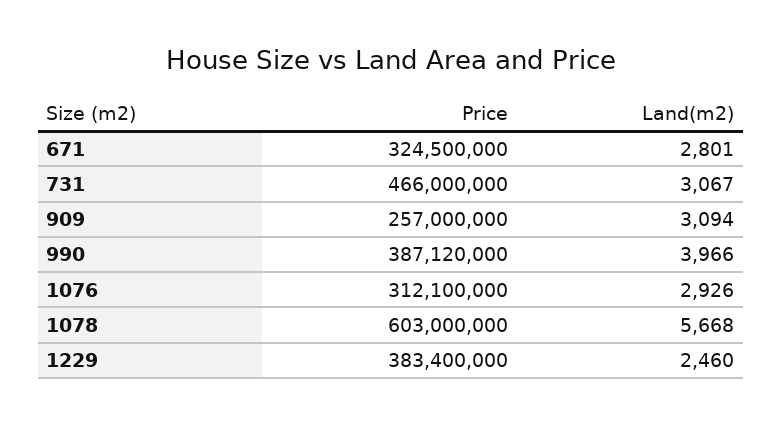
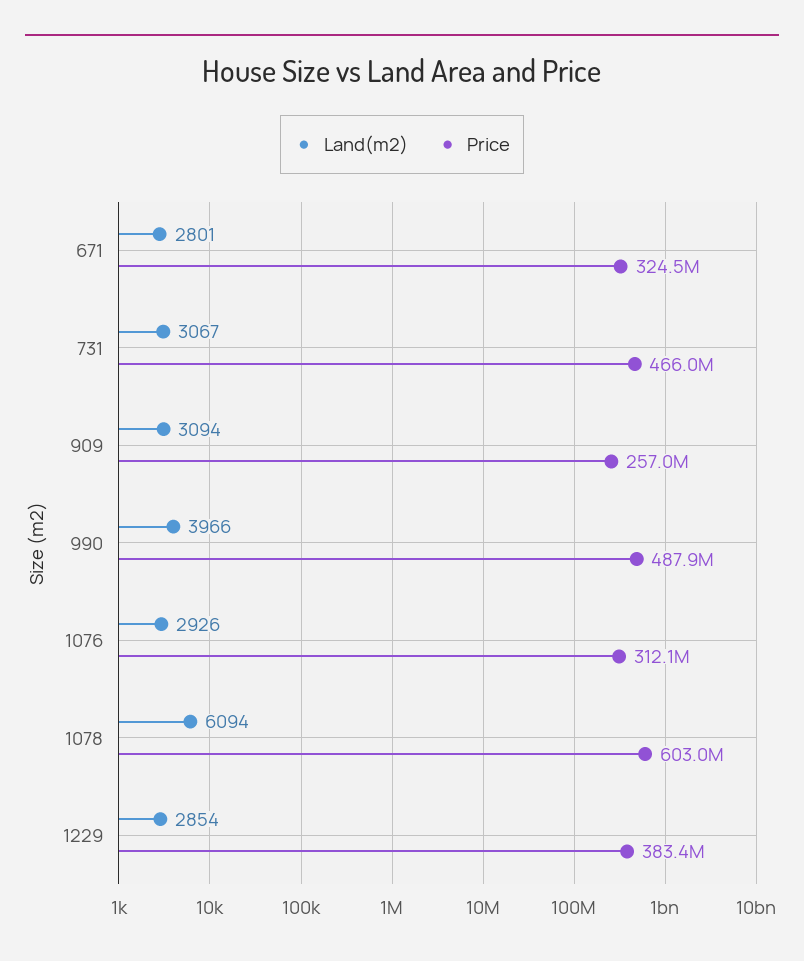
Price, 990: 387120000 -> 487900000
Land(m2), 1078: 5668 -> 6094
Land(m2), 1229: 2460 -> 2854

